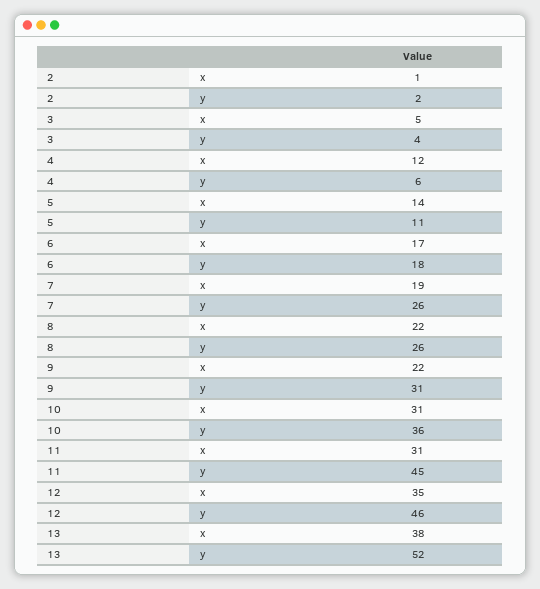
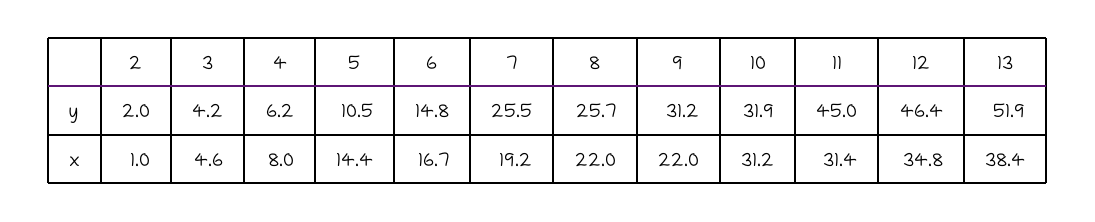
4, x: 12 -> 8
6, y: 18 -> 14.8
10, y: 36 -> 31.9

